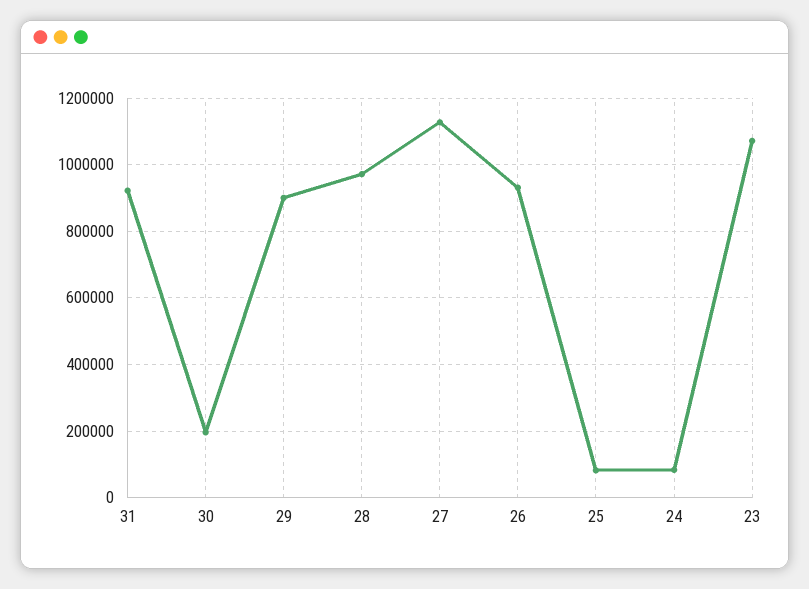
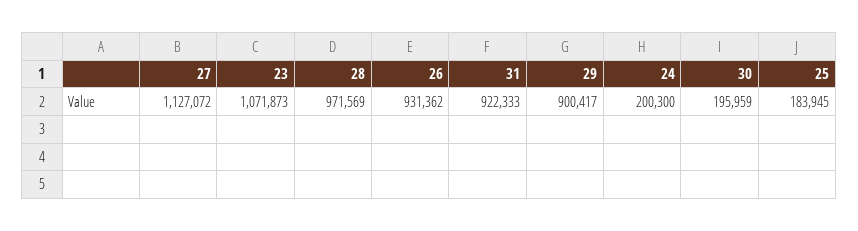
25: 80000 -> 183945
24: 80000 -> 200300

